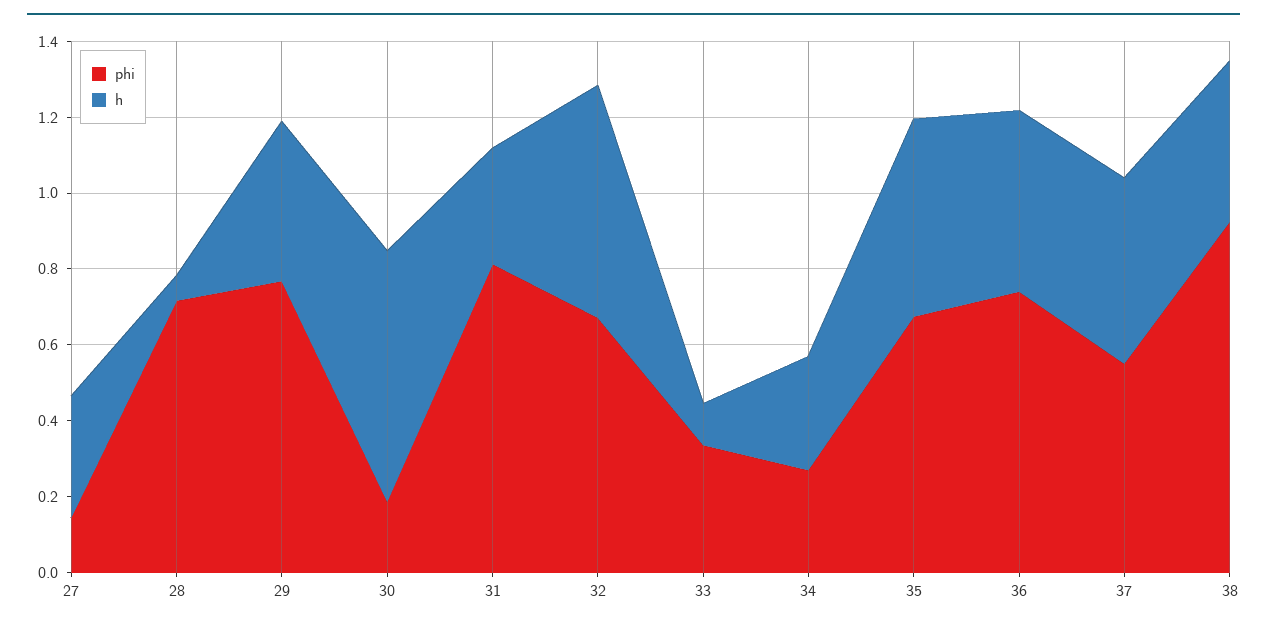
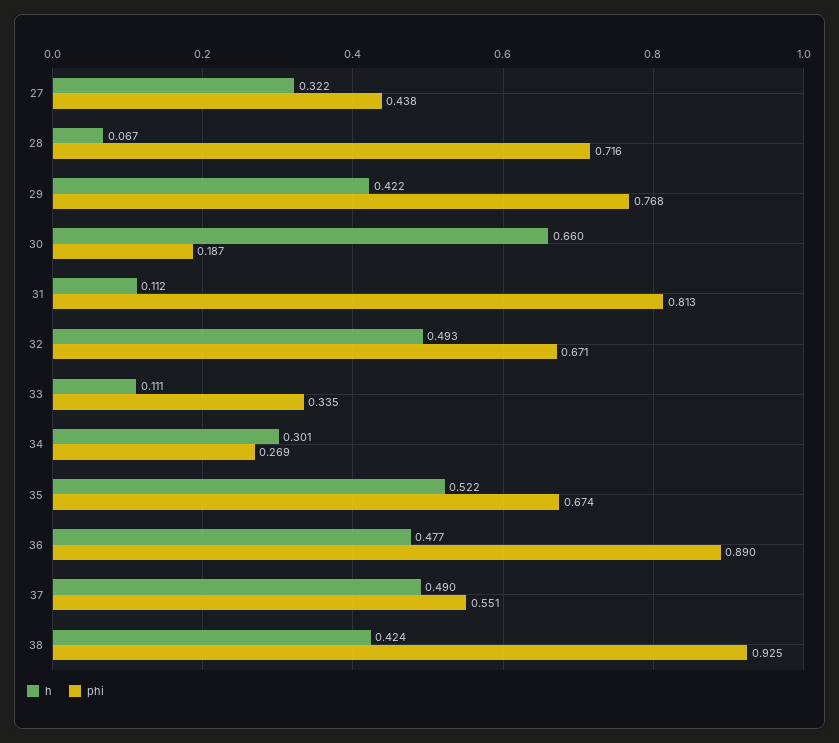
phi, 27: 0.15 -> 0.438
h, 31: 0.3 -> 0.112
h, 32: 0.6 -> 0.493
phi, 36: 0.75 -> 0.89

